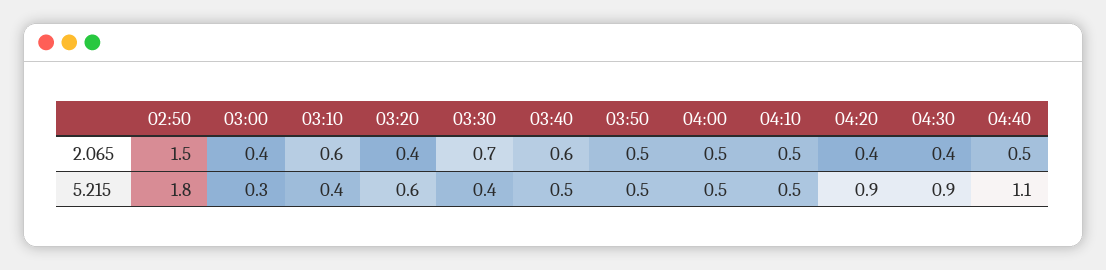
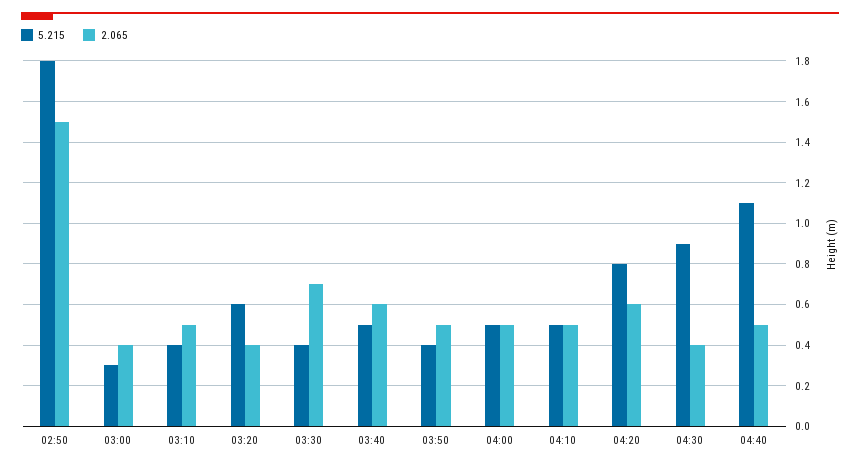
2.065, 03:10: 0.6 -> 0.5
2.065, 04:20: 0.4 -> 0.6
5.215, 03:50: 0.5 -> 0.4
5.215, 04:20: 0.9 -> 0.8

